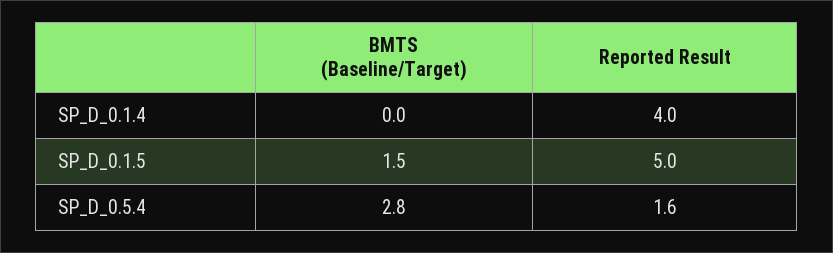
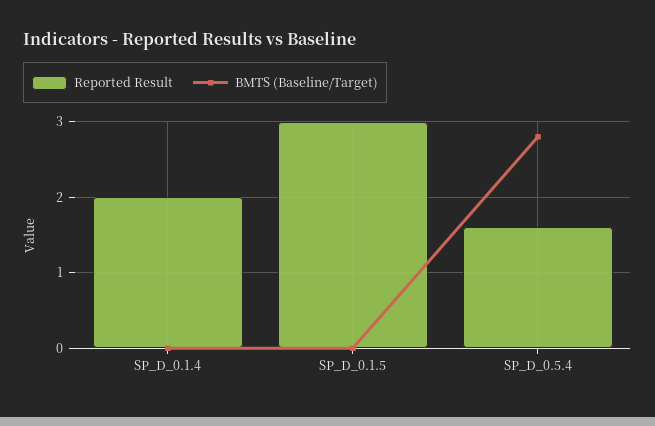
Reported Result, SP_D_0.1.4: 4 -> 2
BMTS (Baseline/Target), SP_D_0.1.5: 1.5 -> 0
Reported Result, SP_D_0.1.5: 5 -> 3

